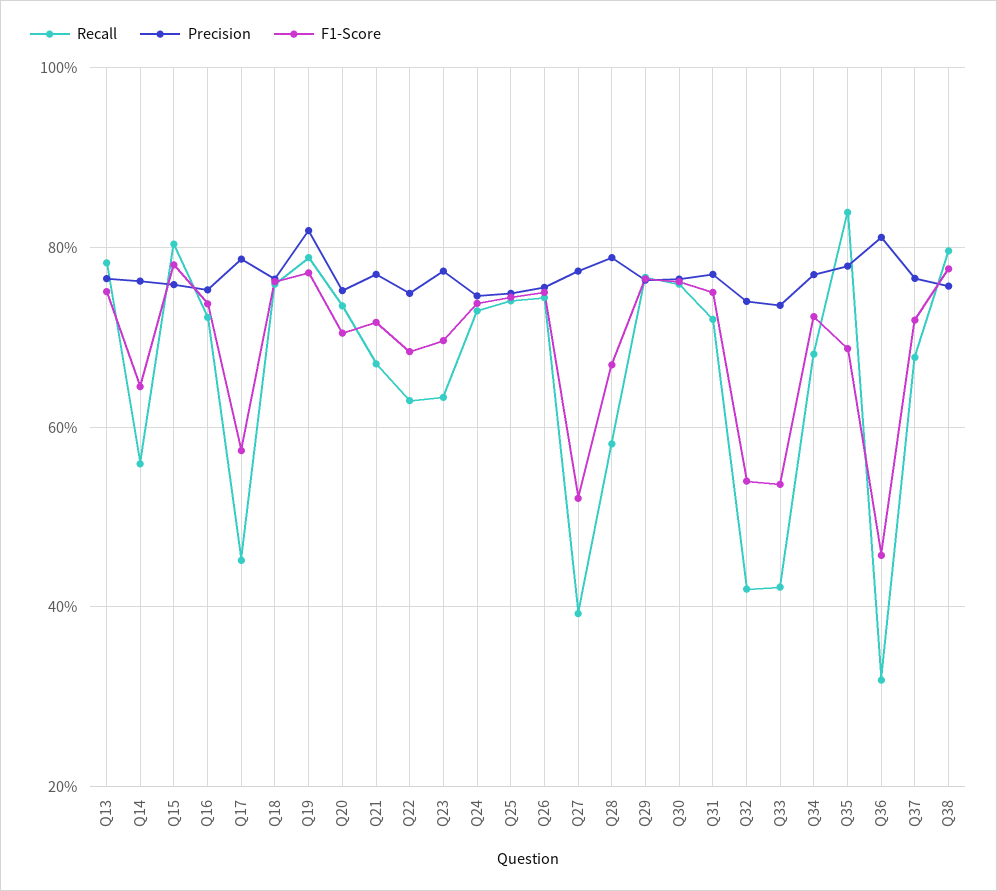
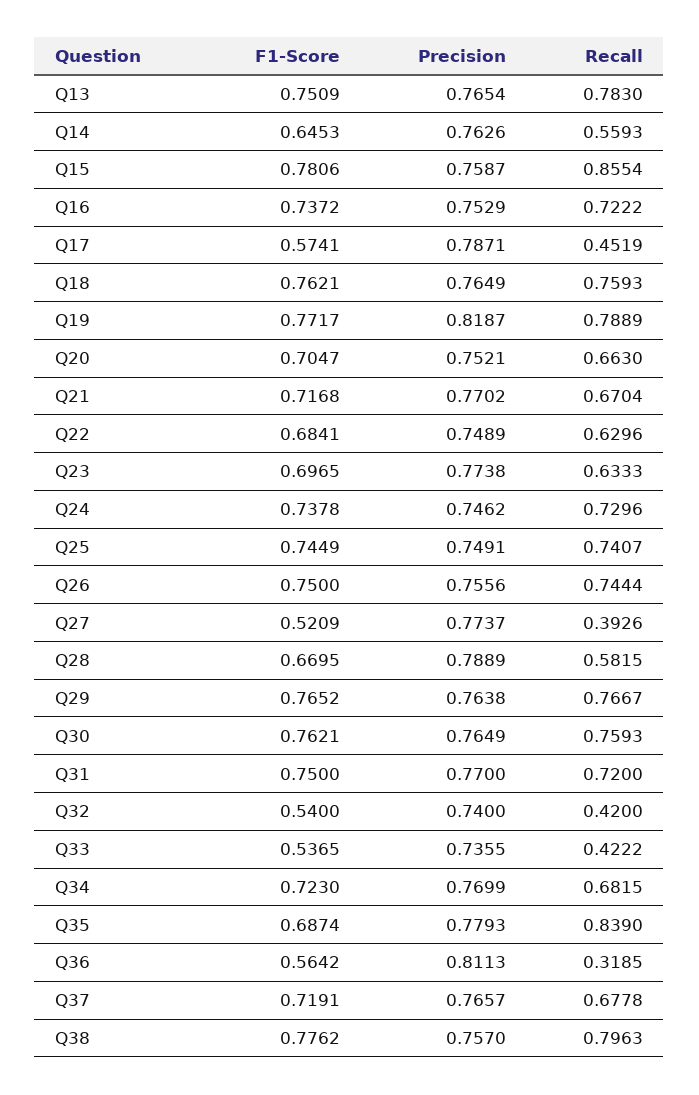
Recall, Q15: 0.8 -> 0.8554
Recall, Q20: 0.74 -> 0.663
F1-Score, Q36: 0.46 -> 0.5642

